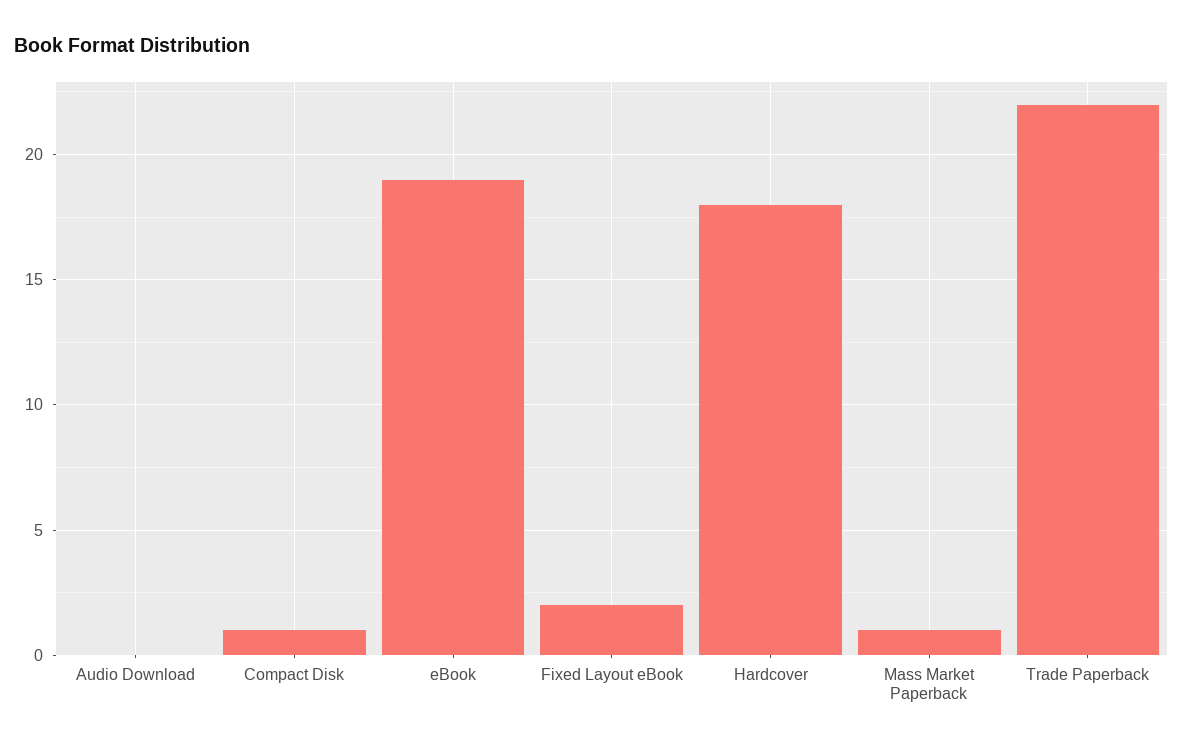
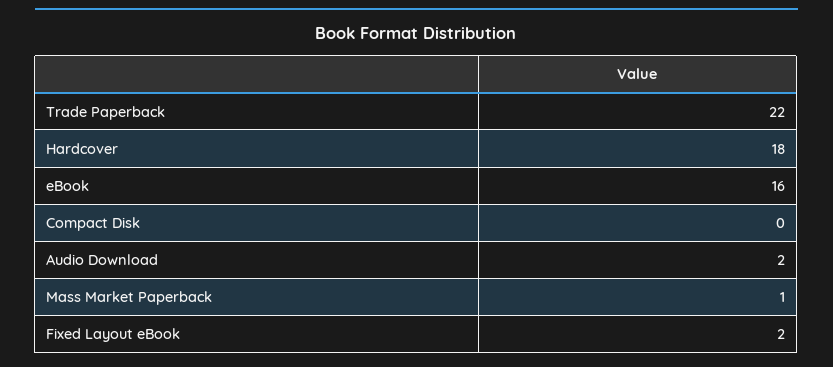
Audio Download: 0 -> 2
Compact Disk: 1 -> 0
eBook: 19 -> 16

